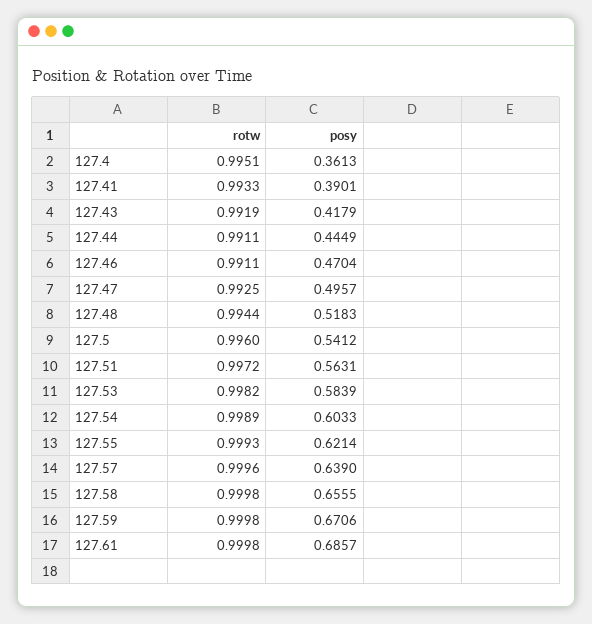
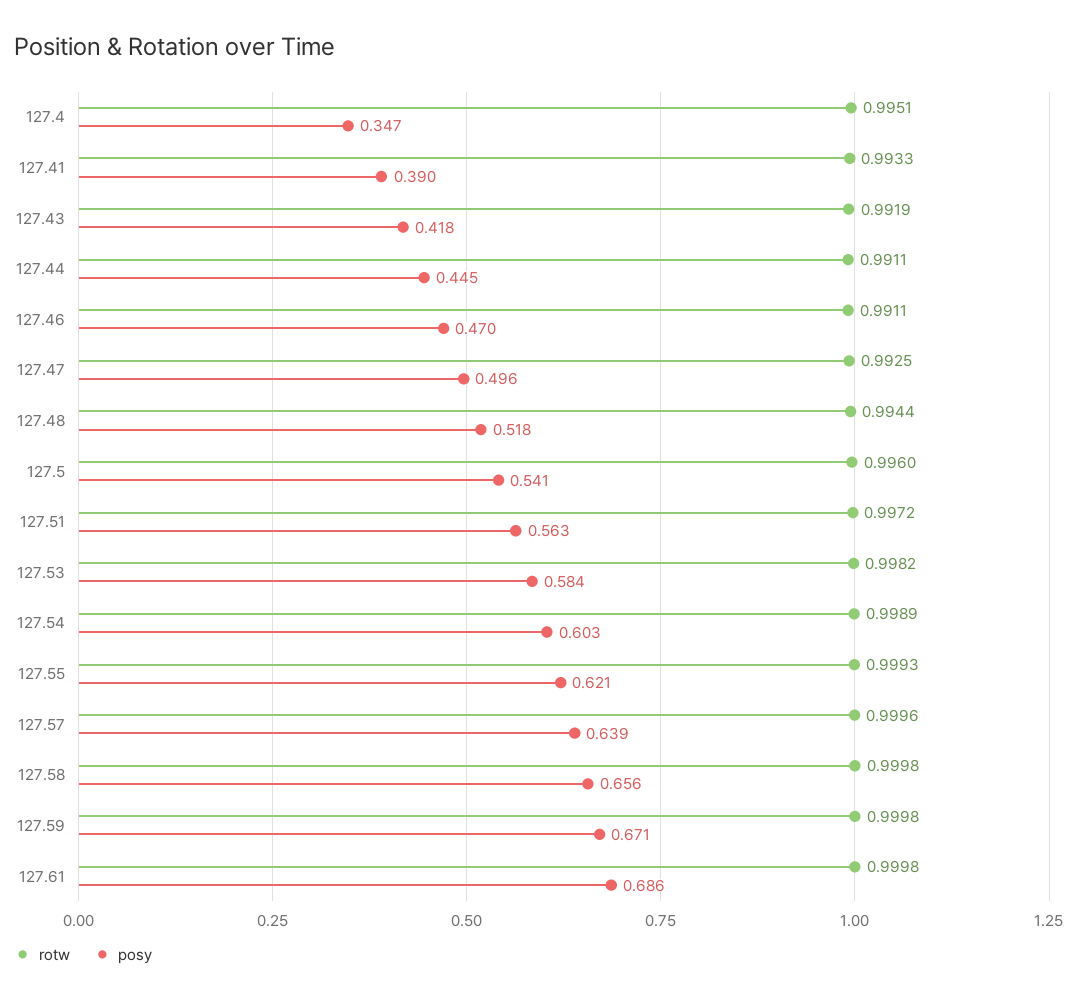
posy, 127.4: 0.3613 -> 0.347

